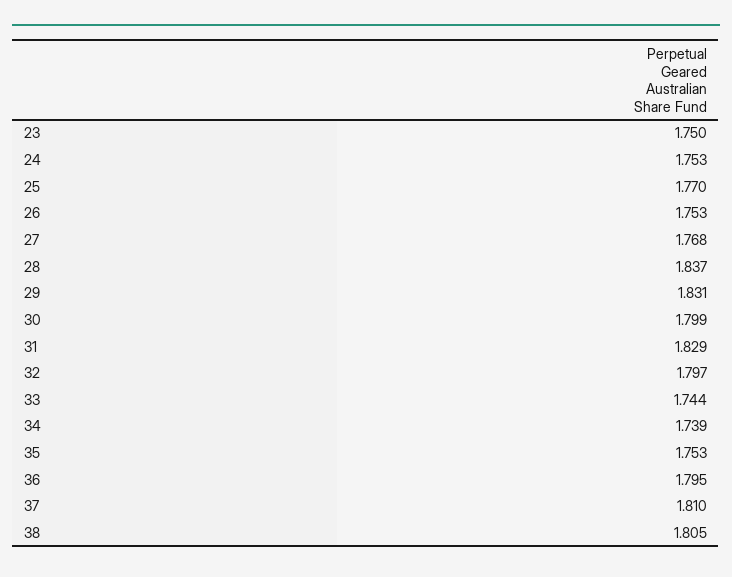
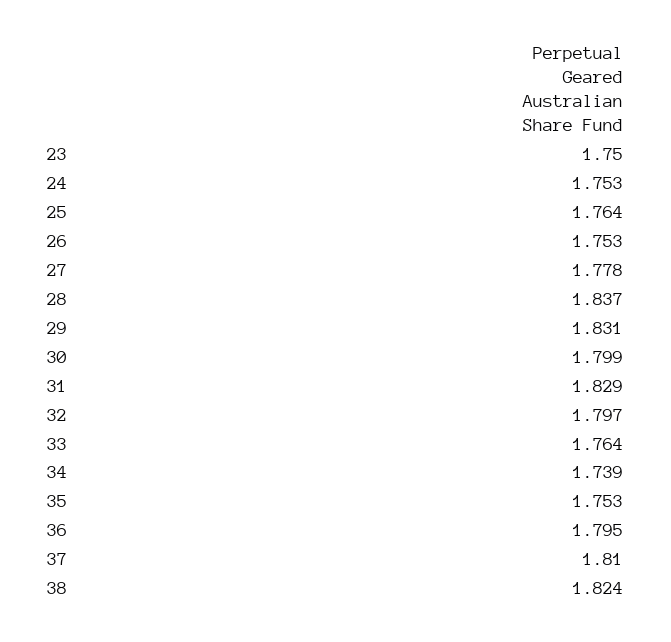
25: 1.77 -> 1.764
27: 1.768 -> 1.778
33: 1.744 -> 1.764
38: 1.805 -> 1.824

